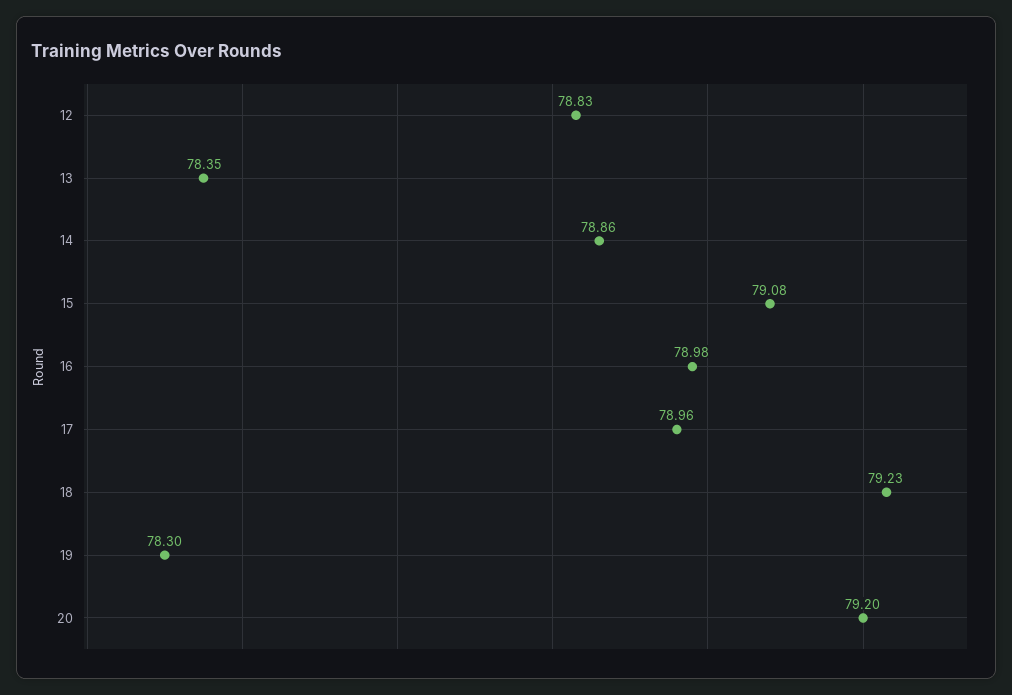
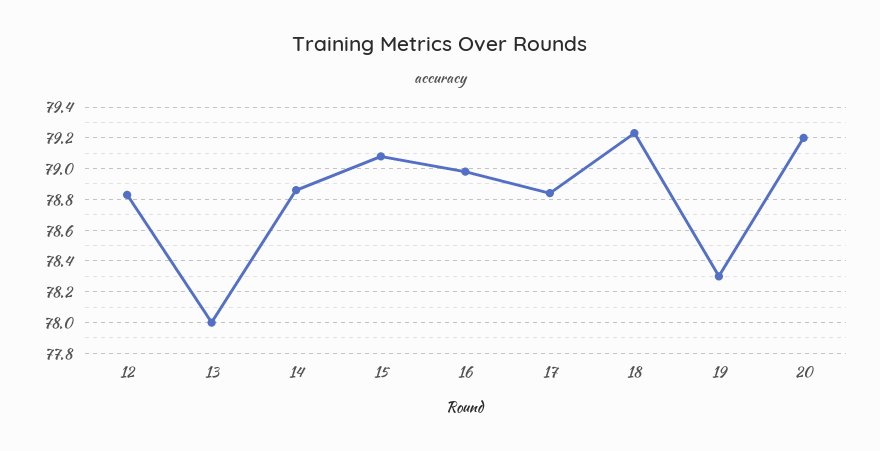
13: 78.35 -> 78
17: 78.96 -> 78.85

